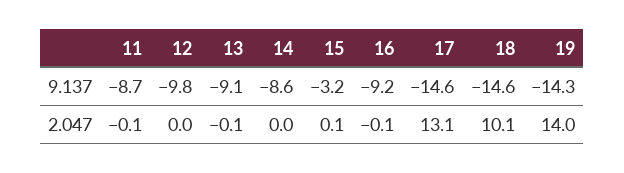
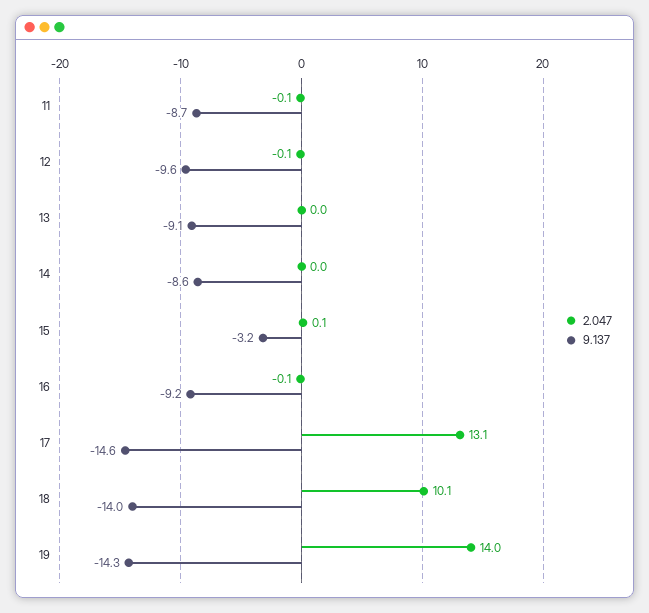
9.137, 12: -9.8 -> -9.6
9.137, 18: -14.6 -> -14
2.047, 12: 0 -> -0.1
2.047, 13: -0.1 -> 0

